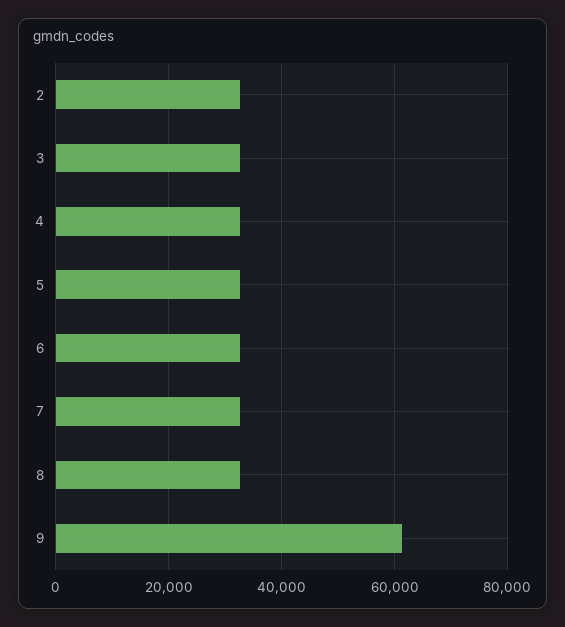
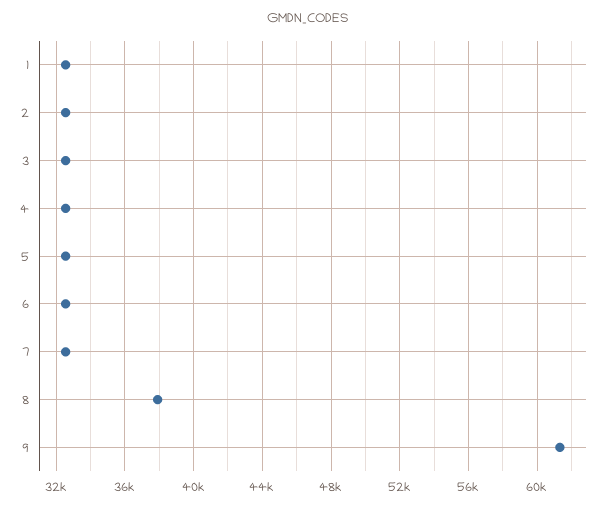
8: 32000 -> 38000
1: none -> 32500

